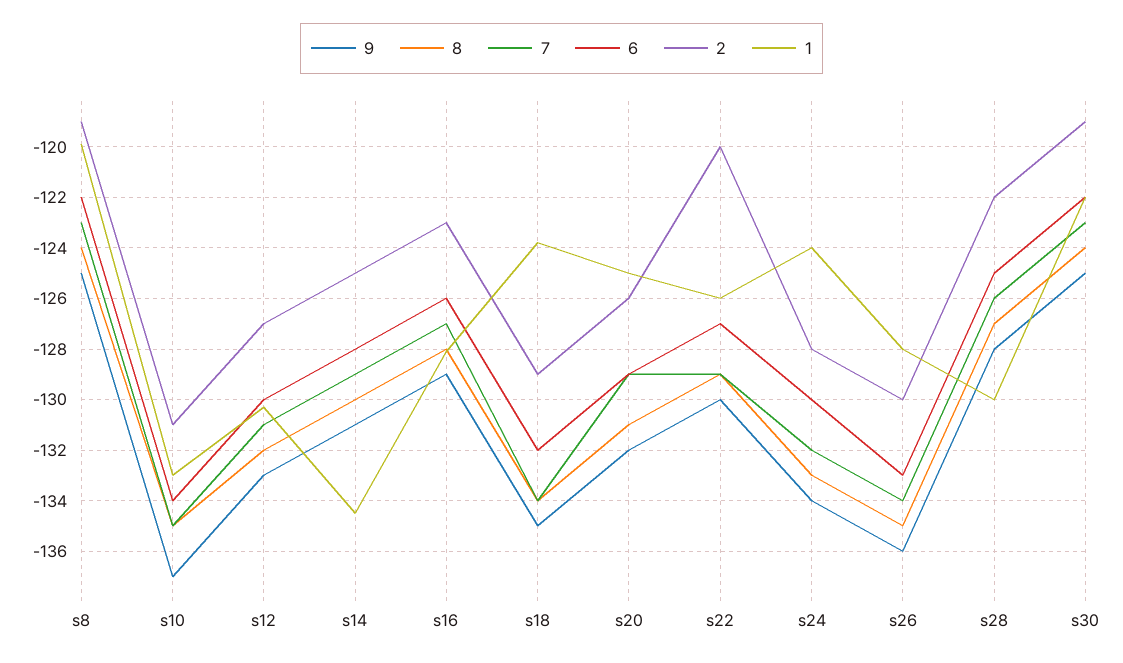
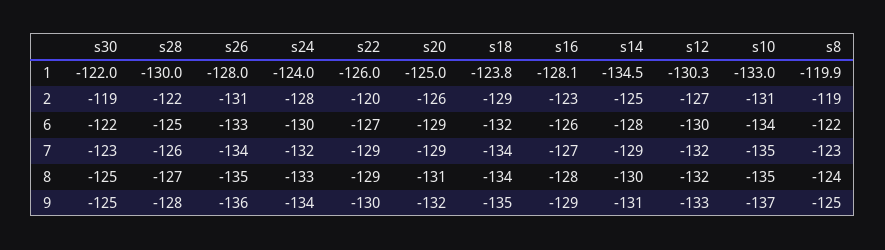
7, s12: -131 -> -132
2, s26: -130 -> -131
8, s30: -124 -> -125

